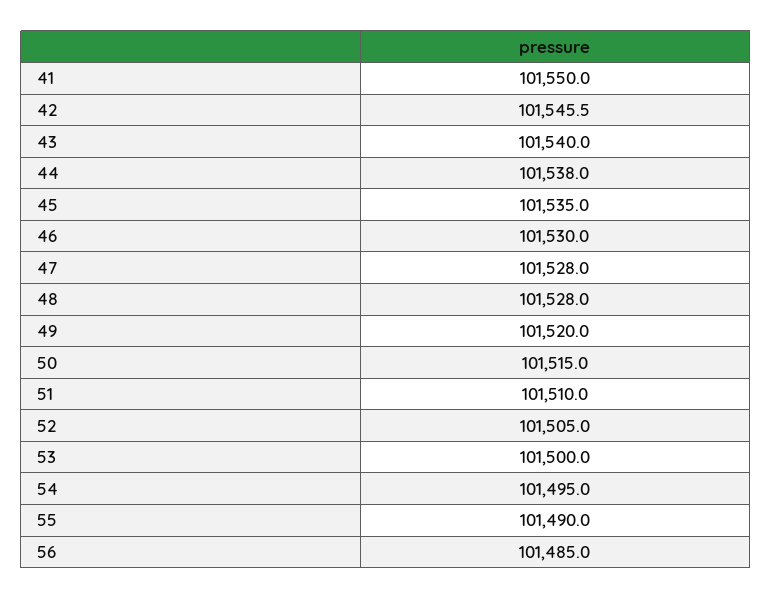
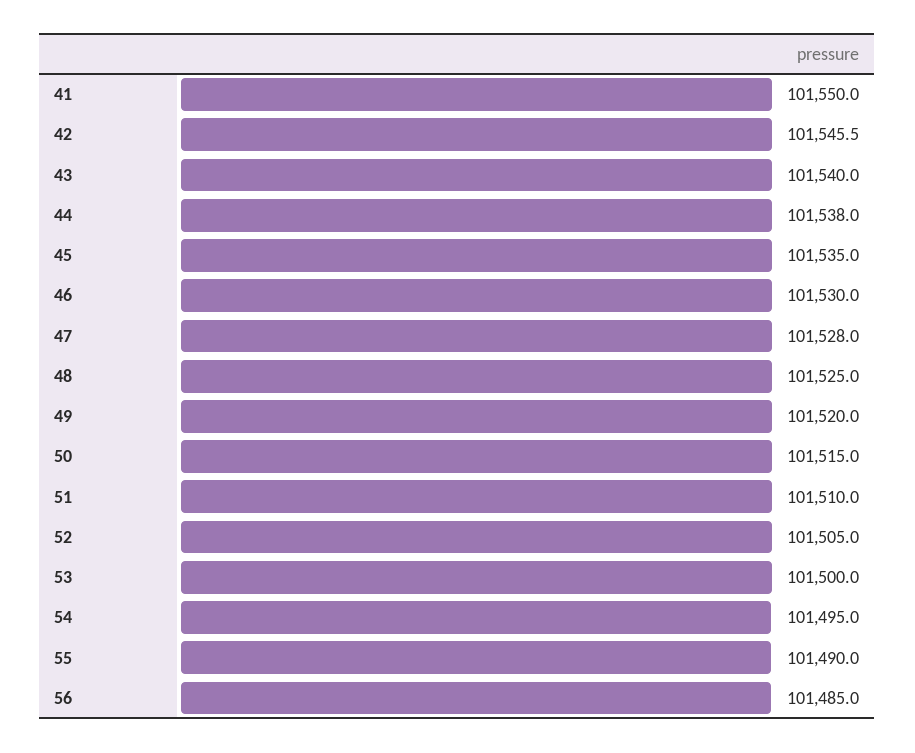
48: 101528 -> 101525

